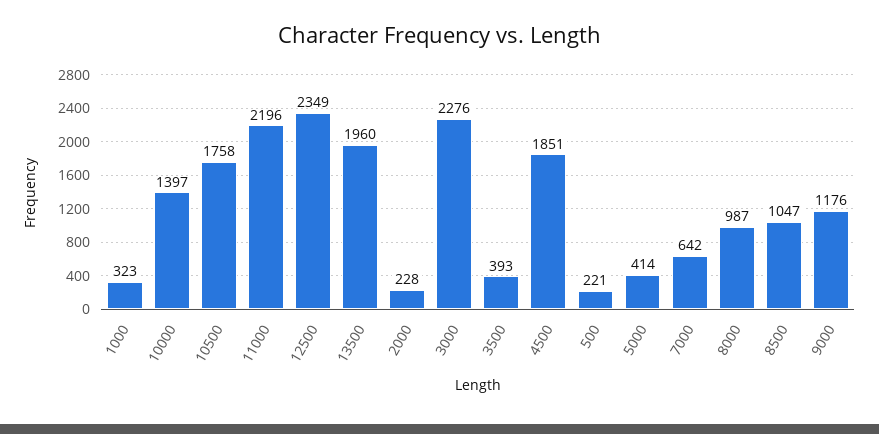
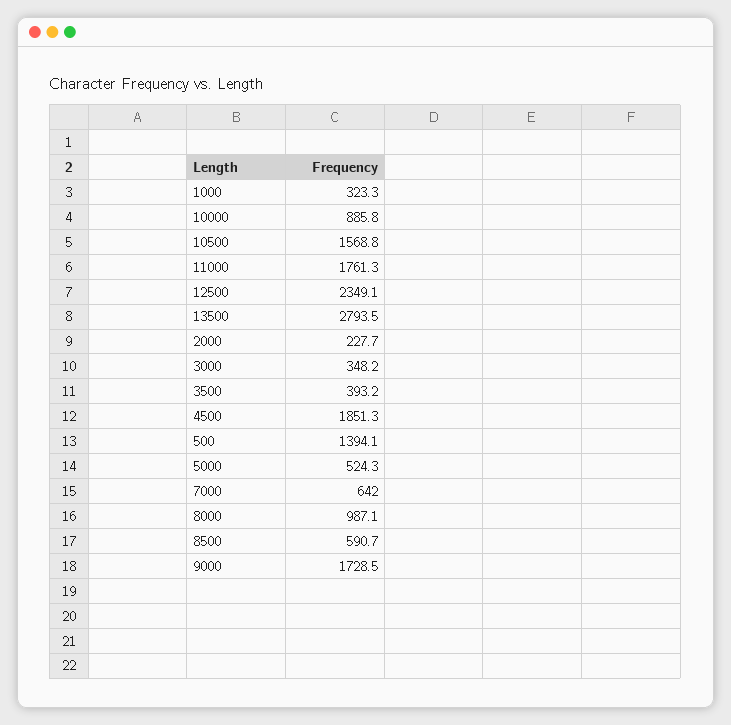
10000: 1397 -> 885.8
10500: 1758 -> 1568.8
11000: 2196 -> 1761.3
13500: 1960 -> 2793.5
3000: 2276 -> 348.2
500: 221 -> 1394.1
5000: 414 -> 524.3
8500: 1047 -> 590.7
9000: 1176 -> 1728.5

